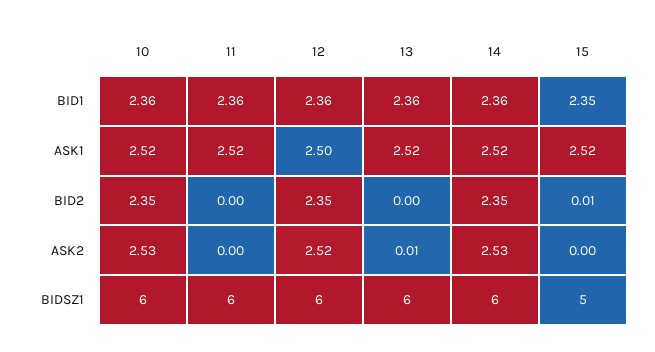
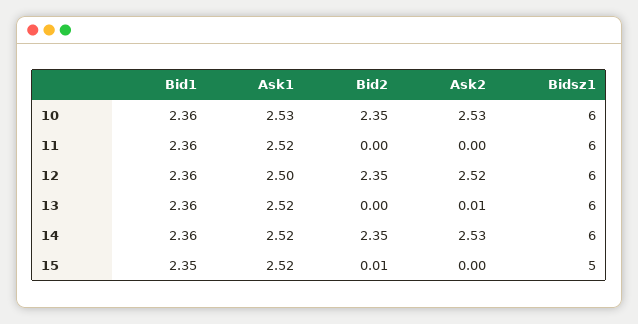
10, ASK1: 2.52 -> 2.53

